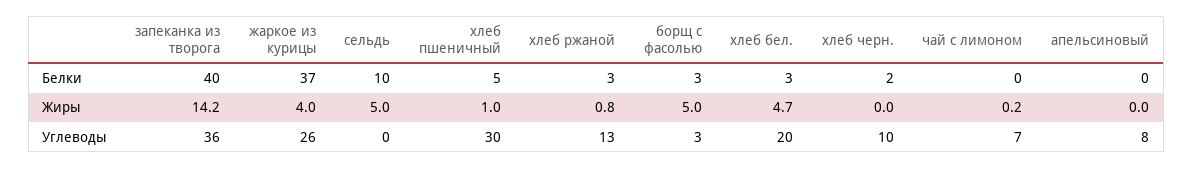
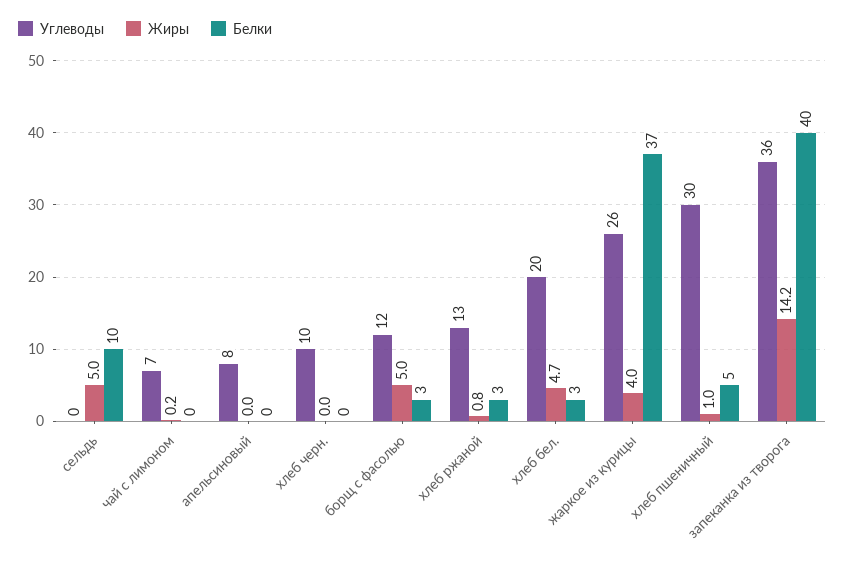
Белки, хлеб черн.: 2 -> 0
Углеводы, борщ с фасолью: 3 -> 12

